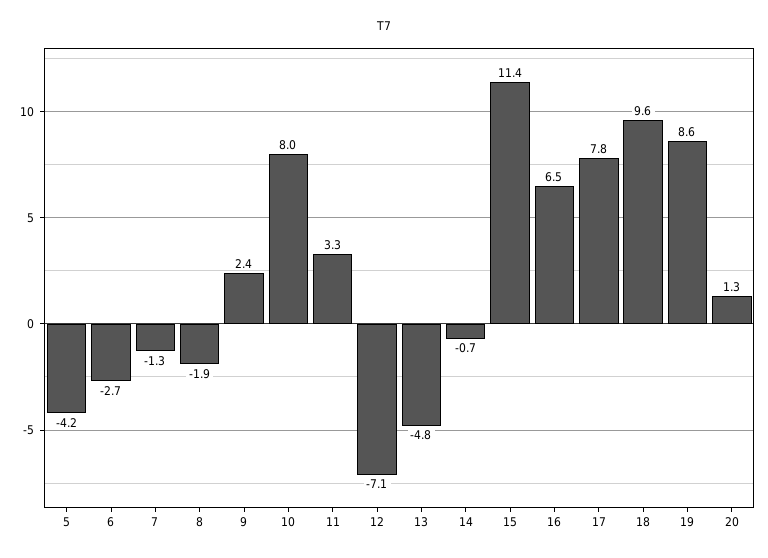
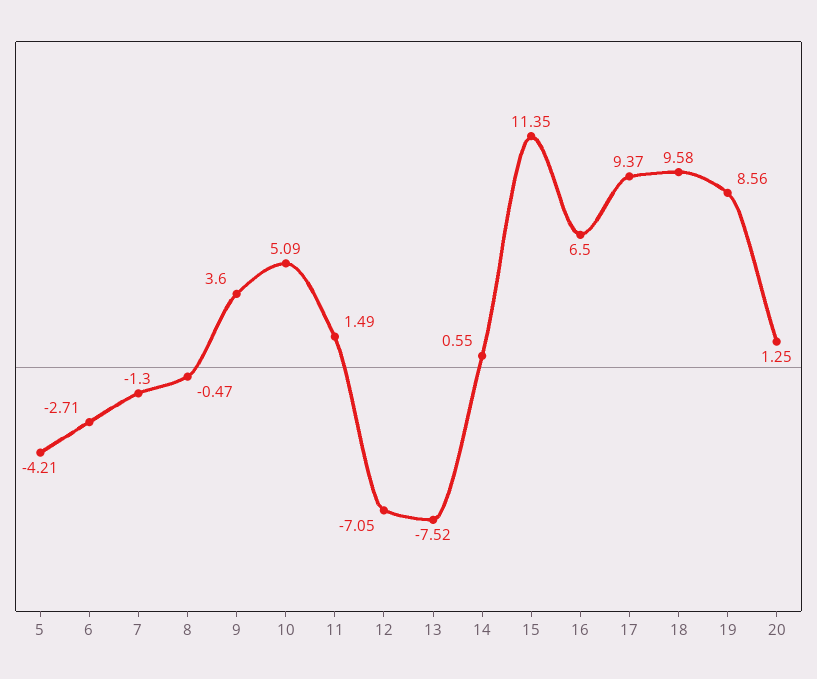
8: -1.9 -> -0.47
9: 2.4 -> 3.6
10: 8 -> 5.09
11: 3.3 -> 1.49
13: -4.8 -> -7.52
14: -0.7 -> 0.55
17: 7.8 -> 9.37

